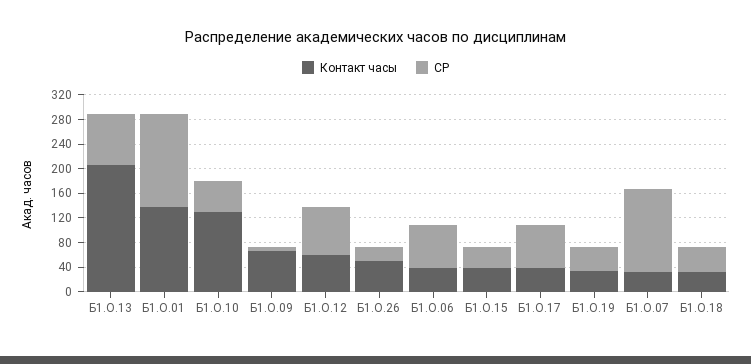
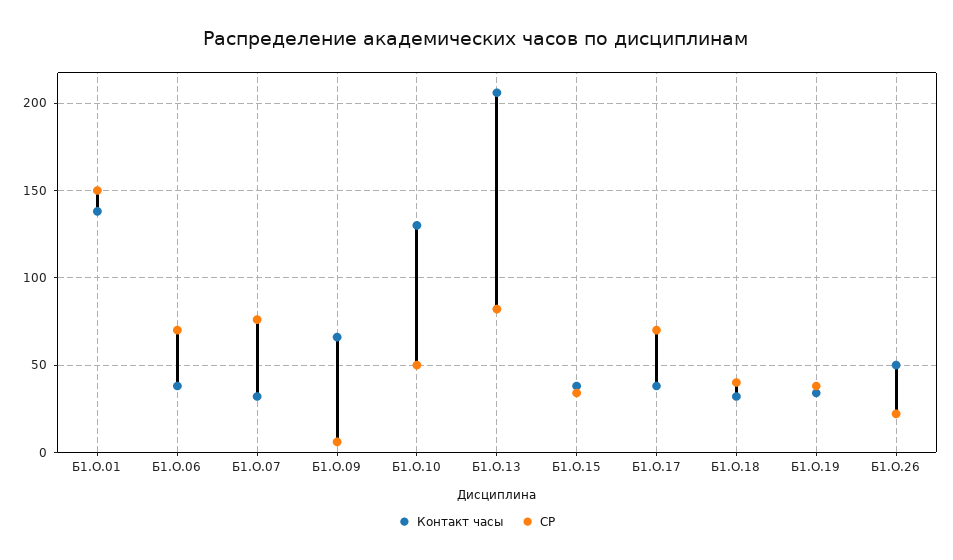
Контакт часы, Б1.О.12: 60 -> none
СР, Б1.О.12: 80 -> none
СР, Б1.О.07: 140 -> 75

